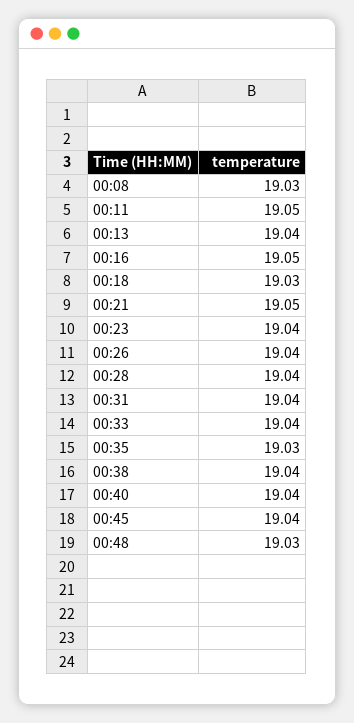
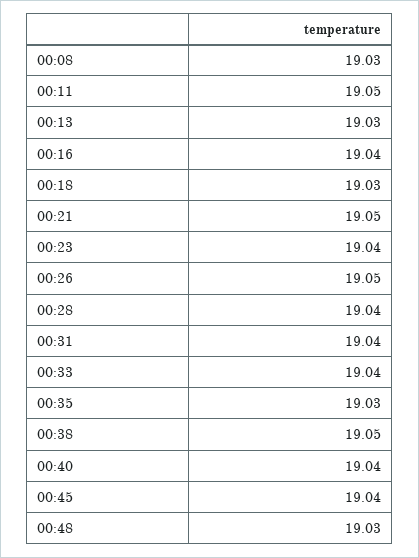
00:13: 19.04 -> 19.03
00:16: 19.05 -> 19.04
00:26: 19.04 -> 19.05
00:38: 19.04 -> 19.05

